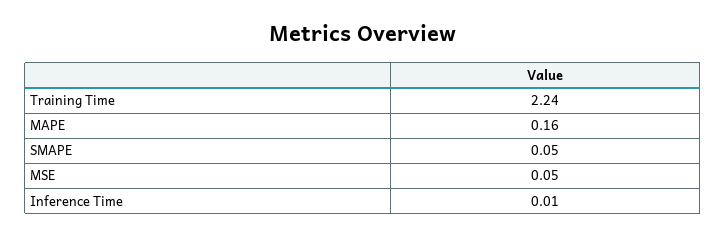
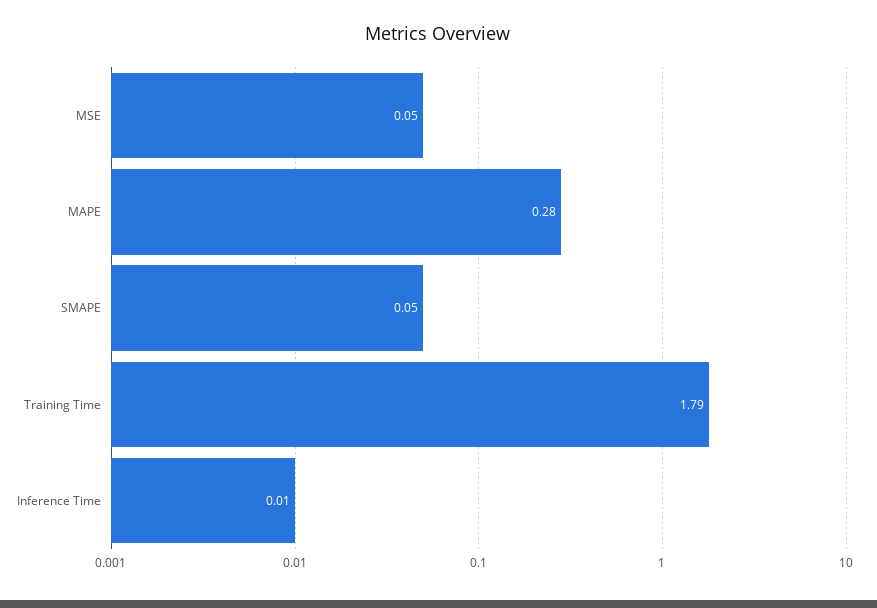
Training Time: 2.24 -> 1.79
MAPE: 0.16 -> 0.28

